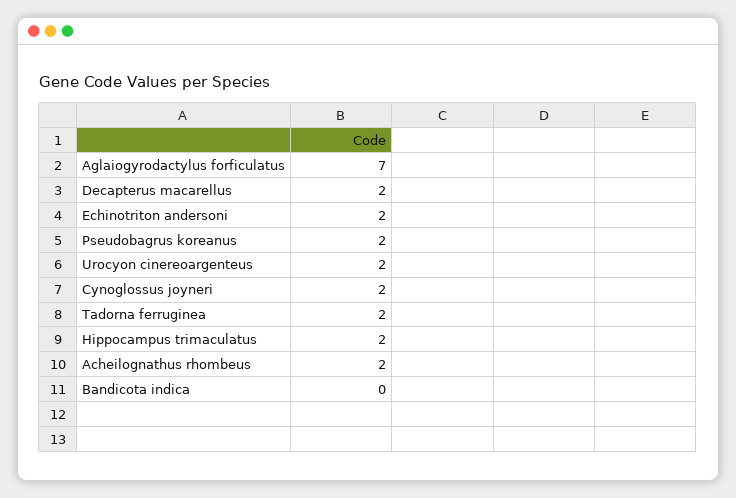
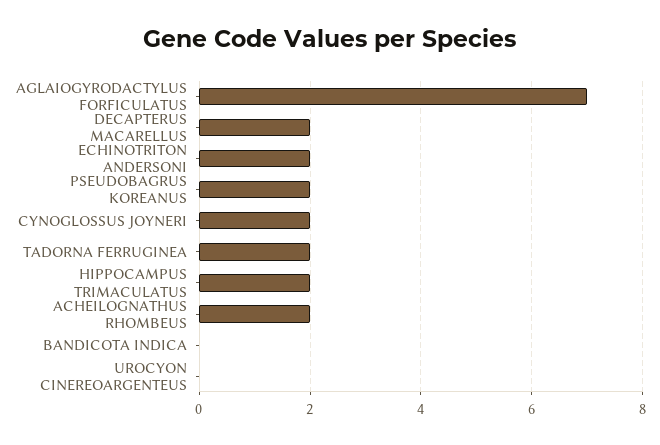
Urocyon cinereoargenteus: 2 -> 0

